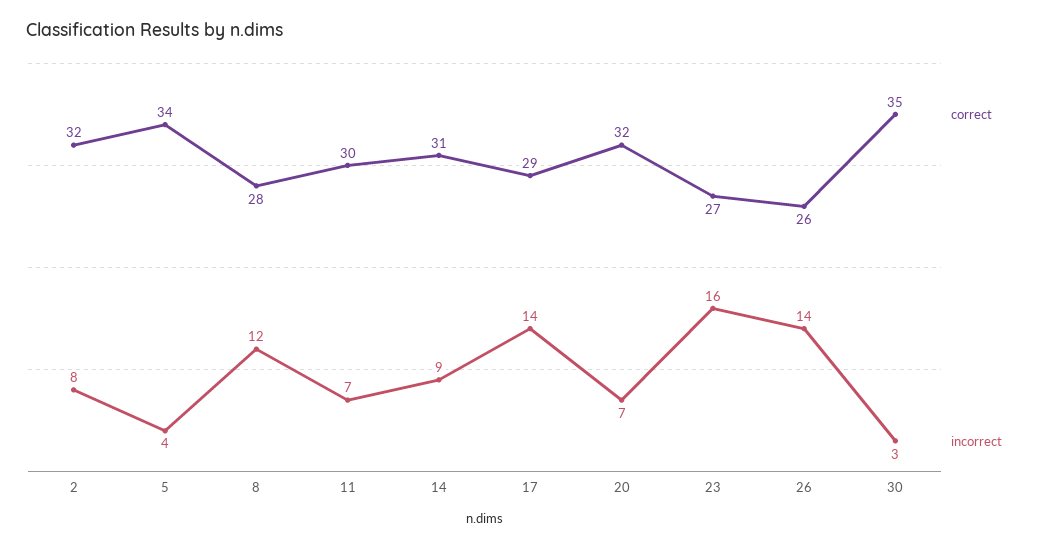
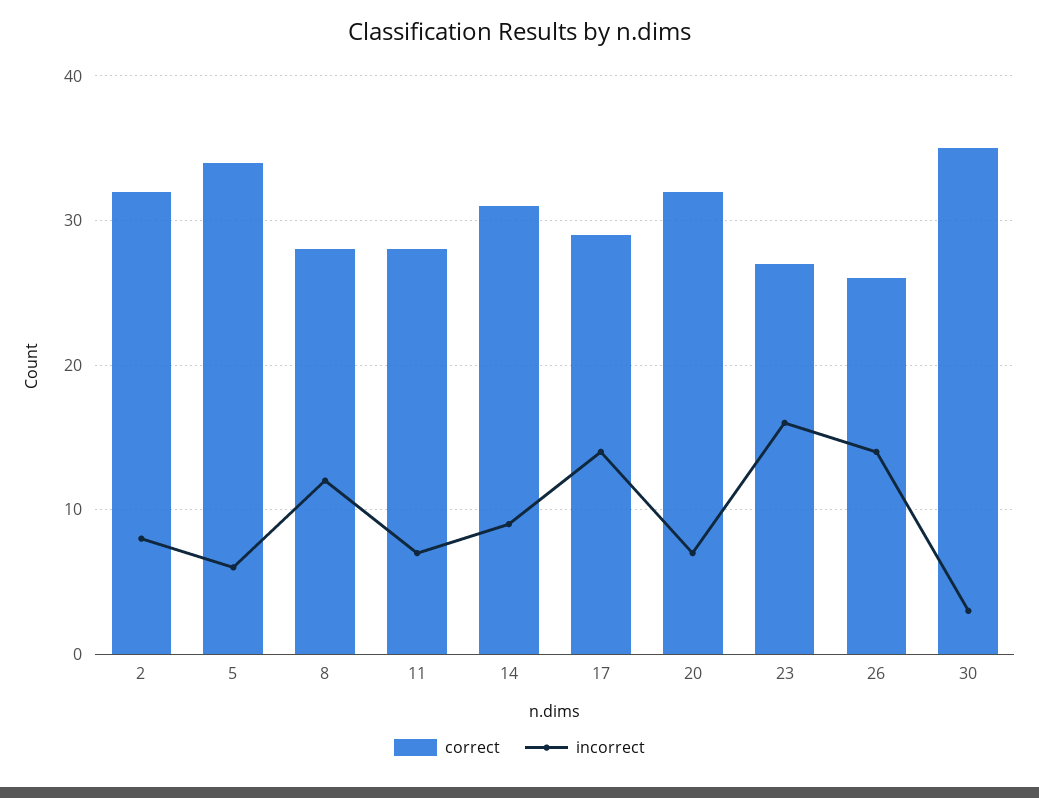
incorrect, 5: 4 -> 6
correct, 11: 30 -> 28

